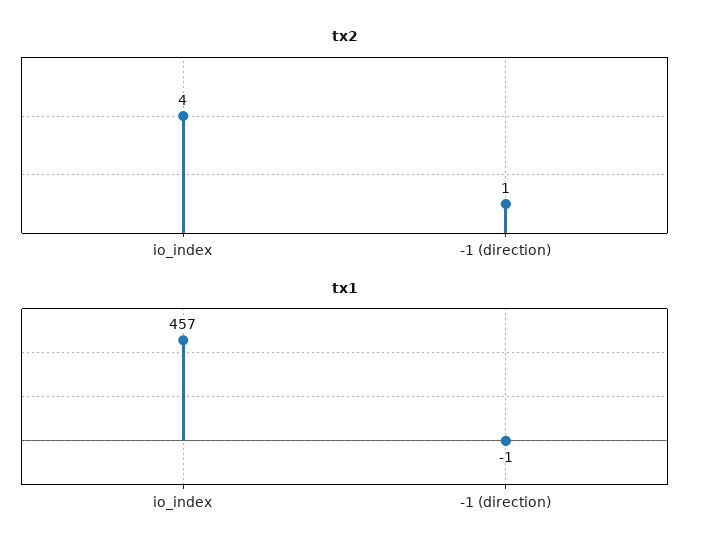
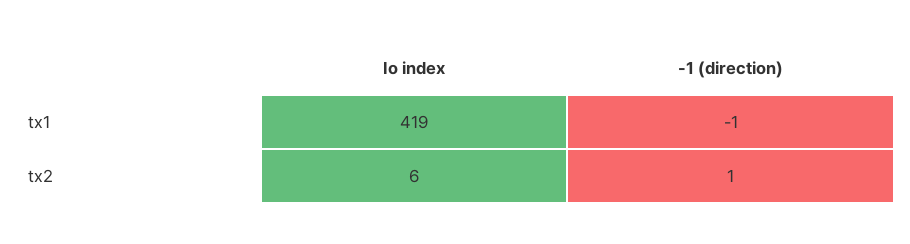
tx2, io_index: 4 -> 6
tx1, io_index: 457 -> 419

